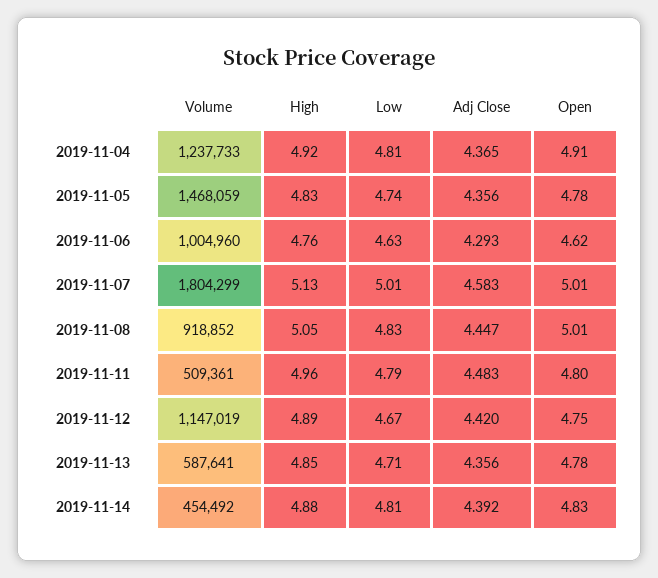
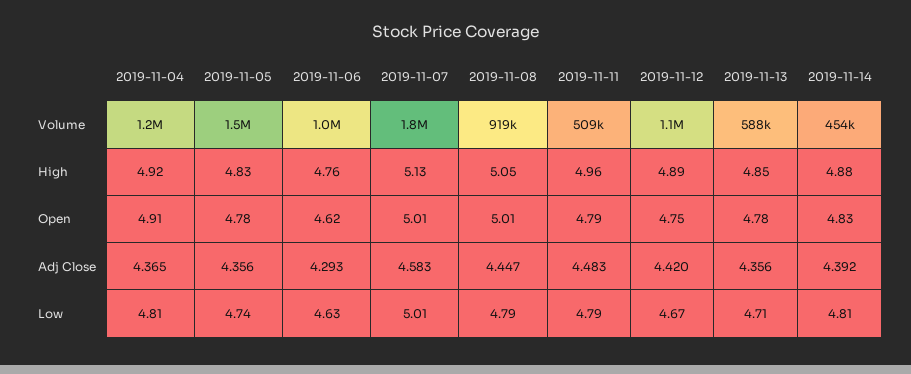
Low, 2019-11-08: 4.83 -> 4.79
Open, 2019-11-11: 4.8 -> 4.79

